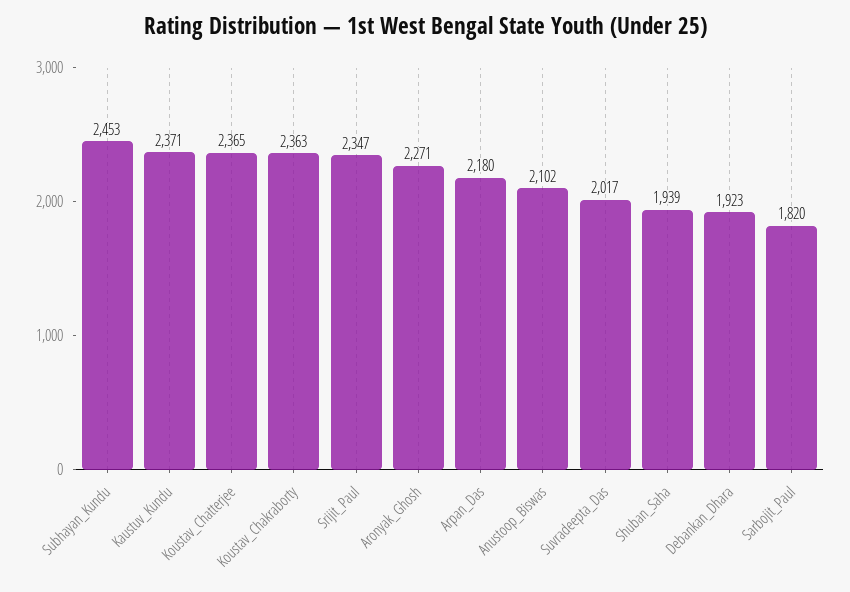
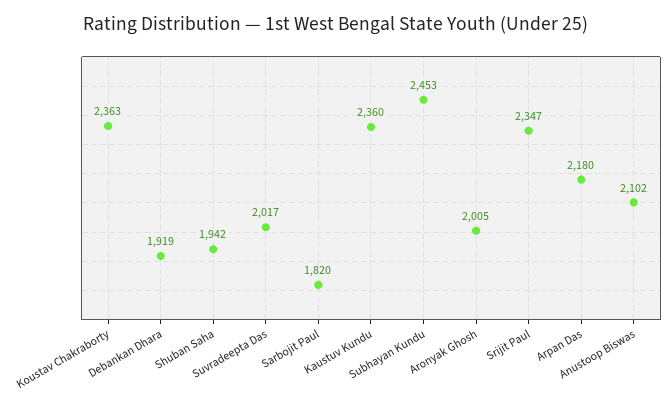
Kaustuv_Kundu: 2371 -> 2360
Koustav_Chatterjee: 2365 -> none
Aronyak_Ghosh: 2271 -> 2005
Shuban_Saha: 1939 -> 1942
Debankan_Dhara: 1923 -> 1919

